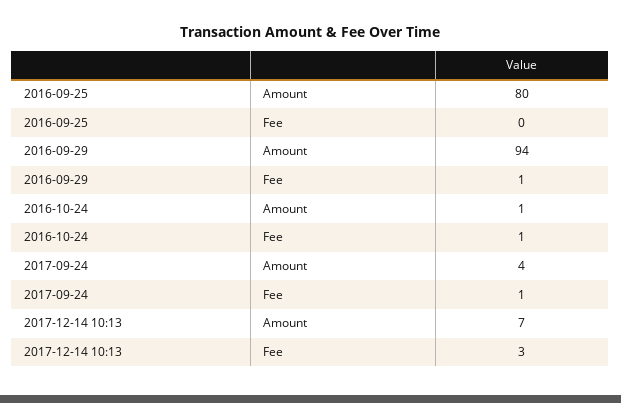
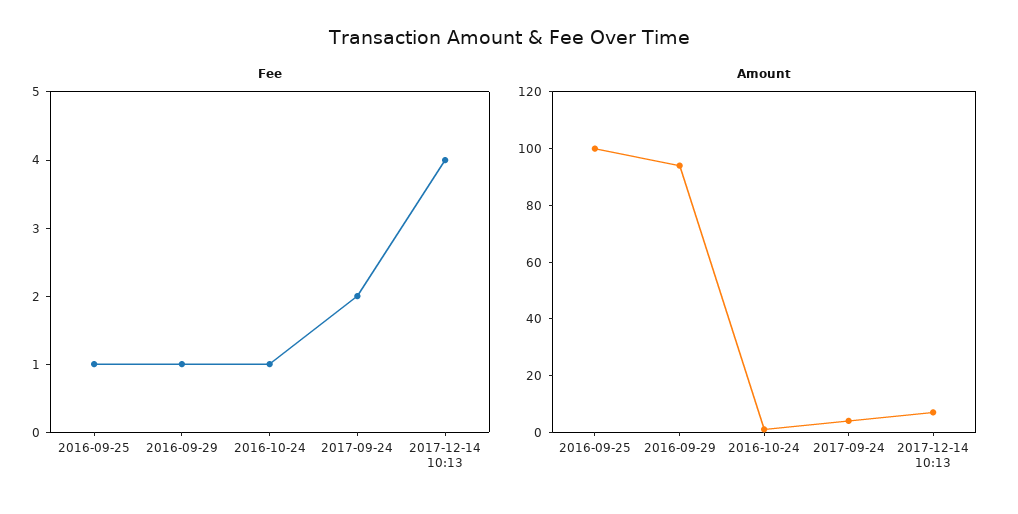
Amount, 2016-09-25: 80 -> 100
Fee, 2016-09-25: 0 -> 1
Fee, 2017-09-24: 1 -> 2
Fee, 2017-12-14 10:13: 3 -> 4

